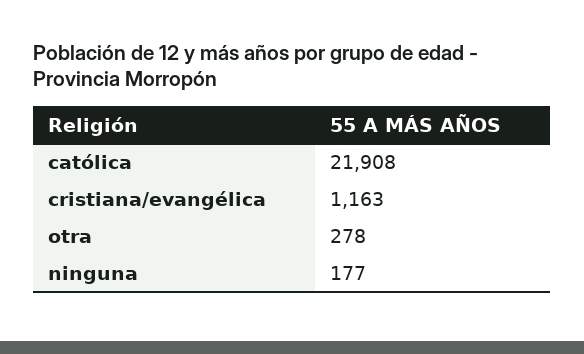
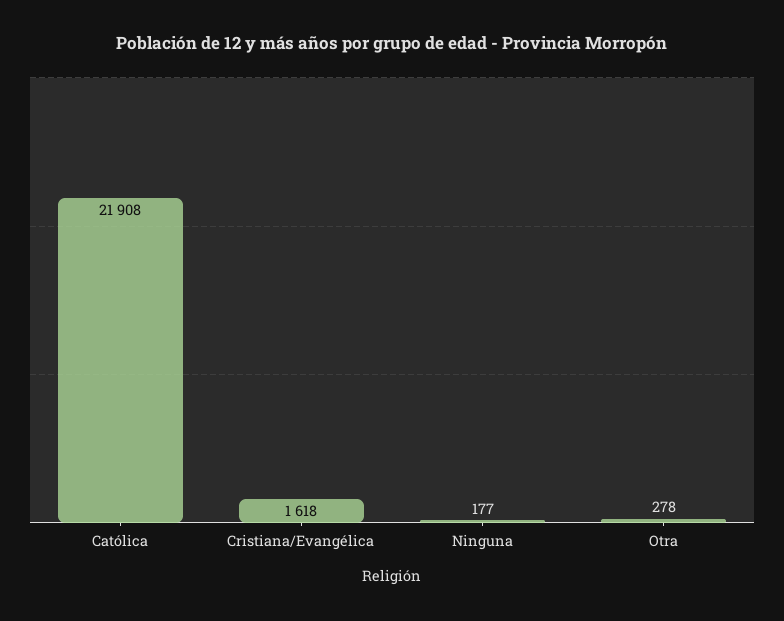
cristiana/evangélica: 1163 -> 1618

